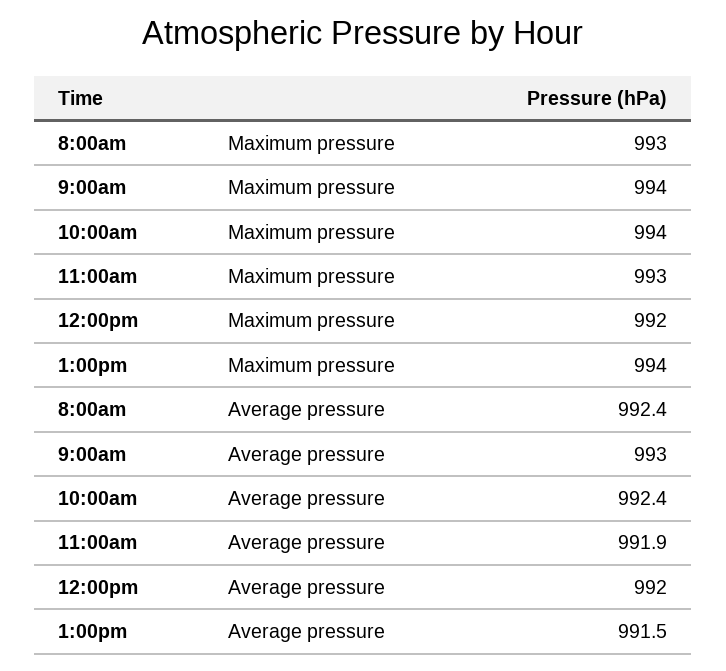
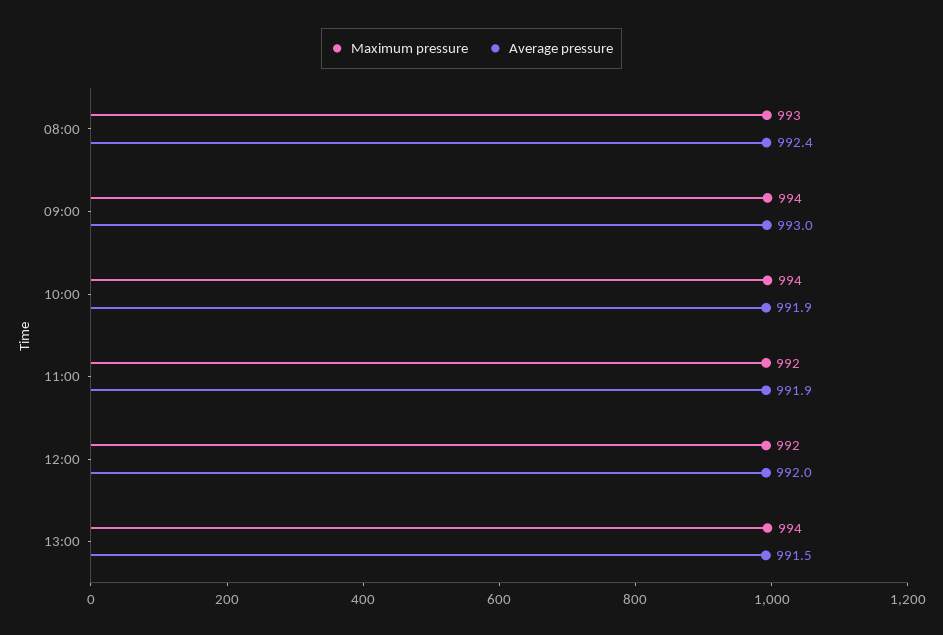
Maximum pressure, 11:00am: 993 -> 992
Average pressure, 10:00am: 992.4 -> 991.9

